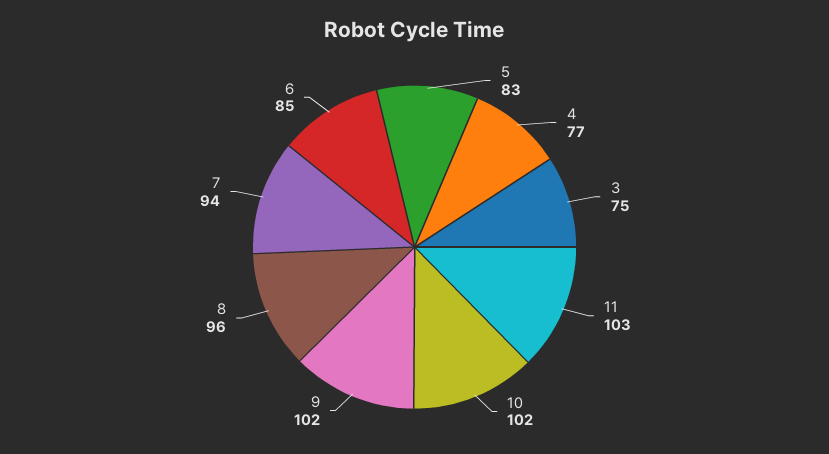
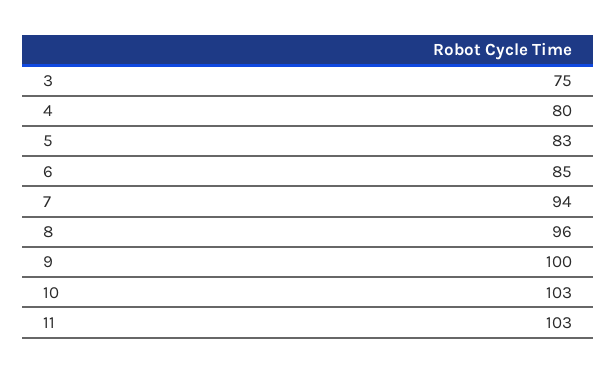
4: 77 -> 80
10: 102 -> 103
9: 102 -> 100

